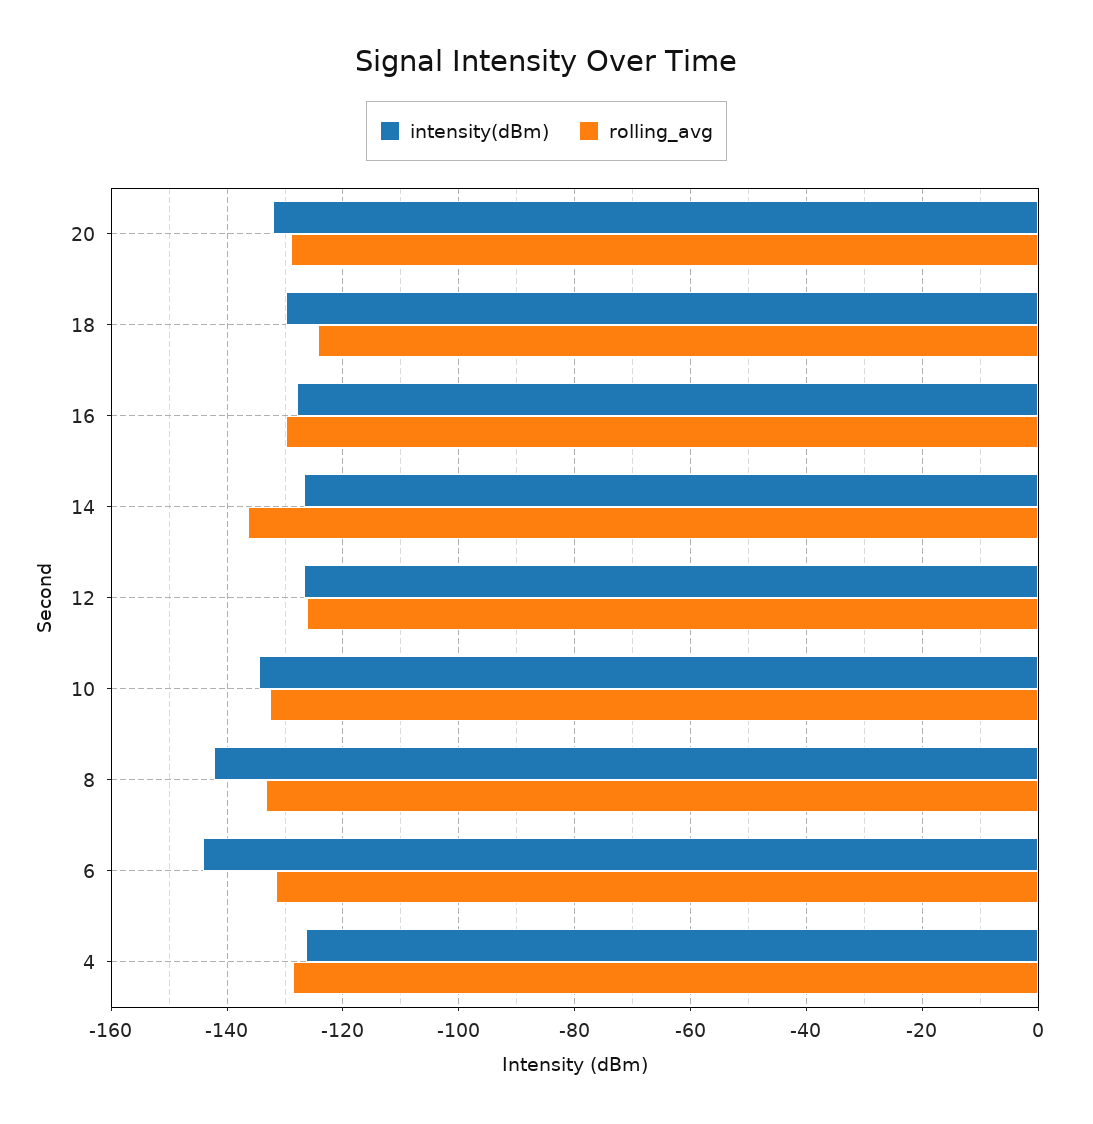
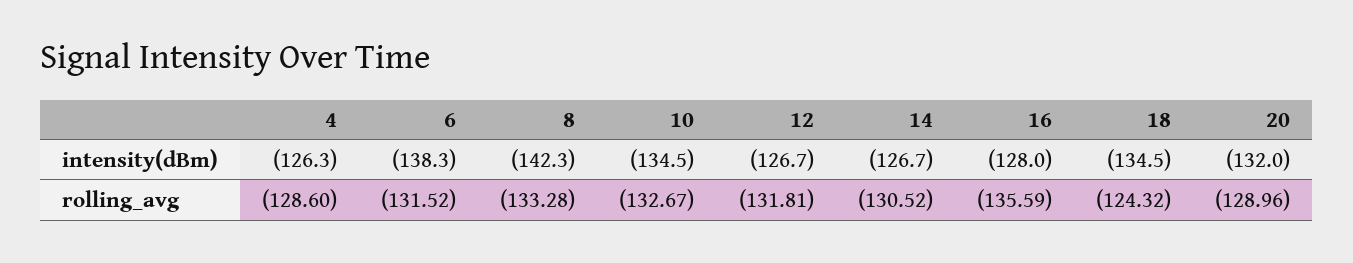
intensity(dBm), 18: -130 -> -134.5
rolling_avg, 16: -130 -> -135.59
rolling_avg, 14: -136 -> -130.52
rolling_avg, 12: -126 -> -131.81
intensity(dBm), 6: -144 -> -138.3

